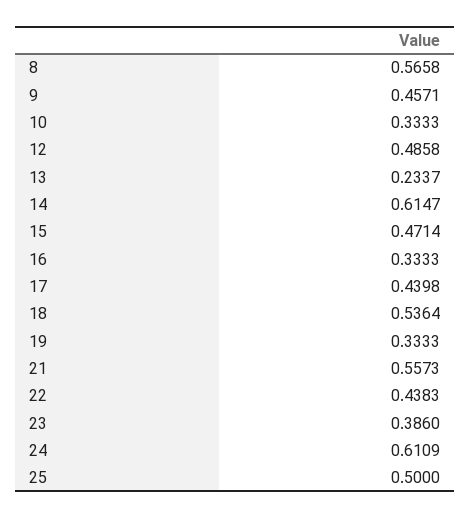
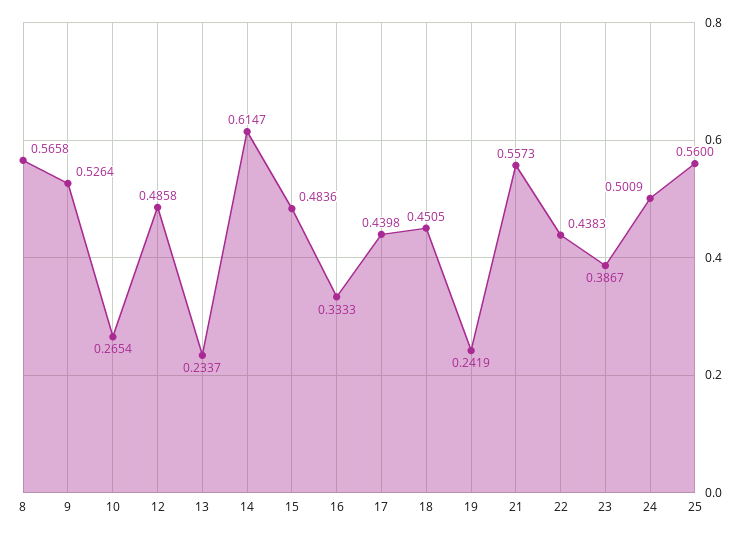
9: 0.4571 -> 0.5264
10: 0.3333 -> 0.2654
15: 0.4714 -> 0.4836
18: 0.5364 -> 0.4505
19: 0.3333 -> 0.2419
23: 0.386 -> 0.3867
24: 0.6109 -> 0.5009
25: 0.5 -> 0.56

